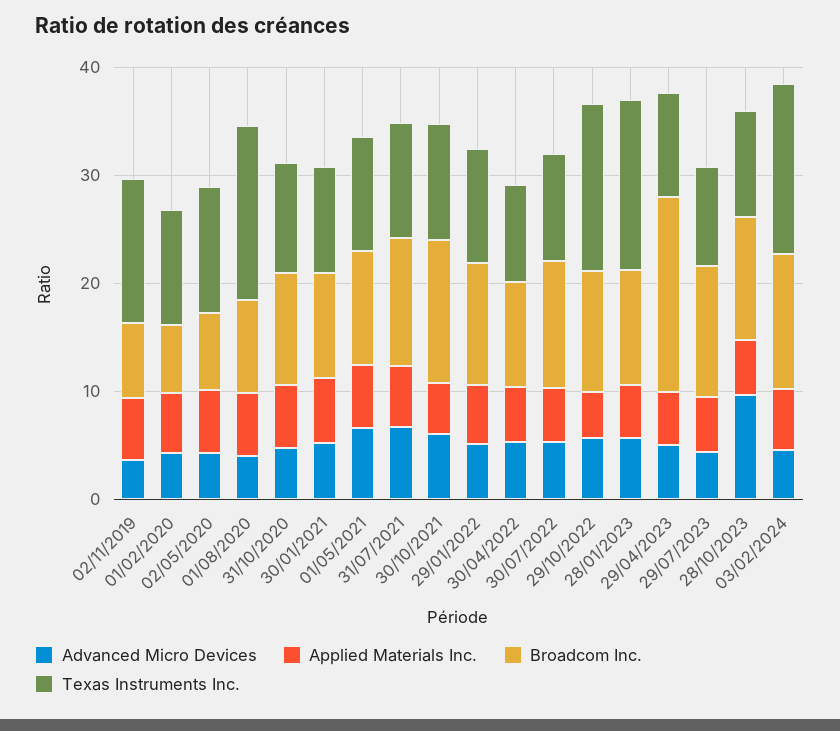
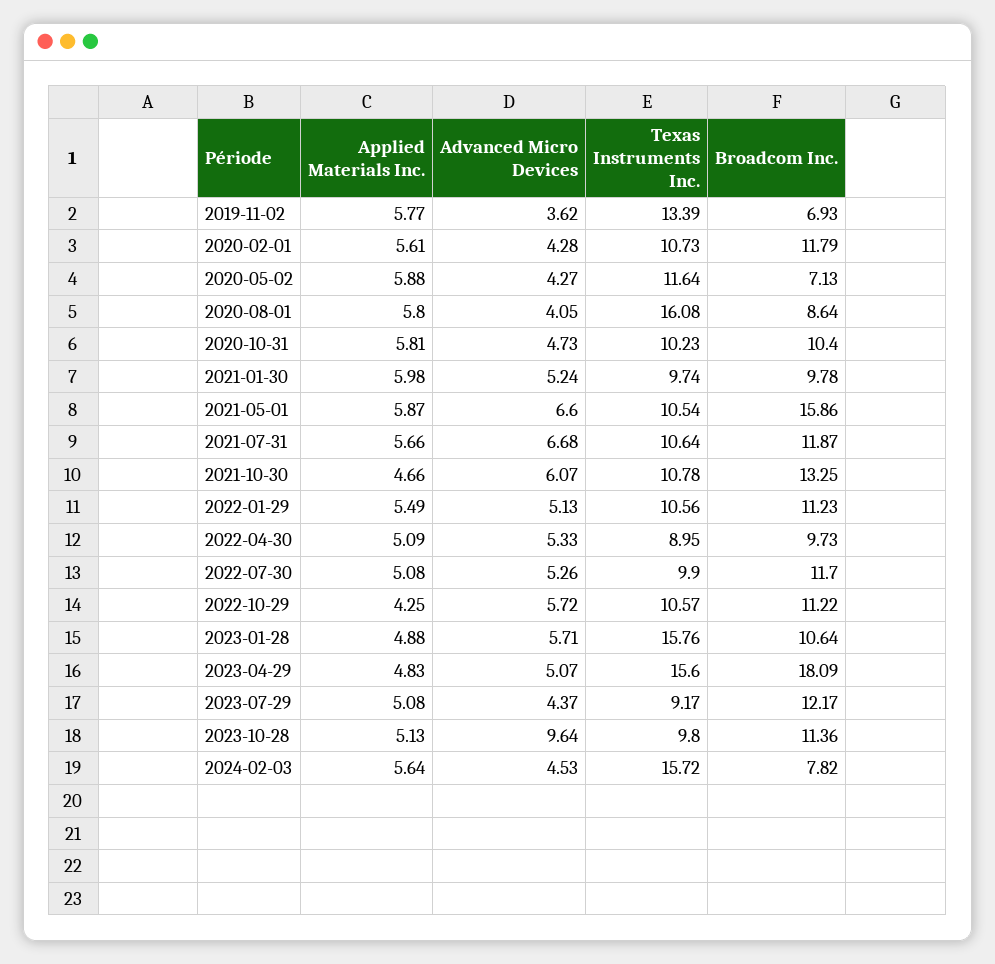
Broadcom Inc., 01/02/2020: 6 -> 11.79
Broadcom Inc., 01/05/2021: 10 -> 15.86
Texas Instruments Inc., 29/10/2022: 16 -> 10.57
Texas Instruments Inc., 29/04/2023: 10 -> 15.6
Broadcom Inc., 03/02/2024: 12 -> 7.82

